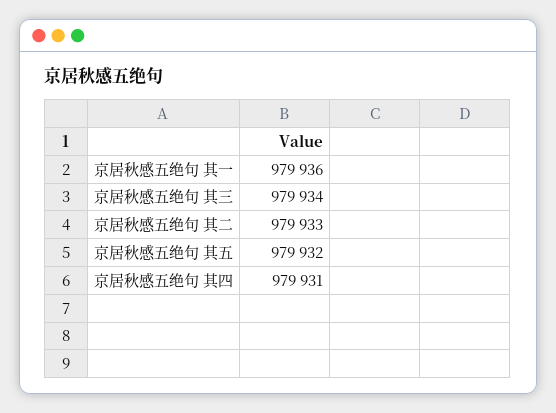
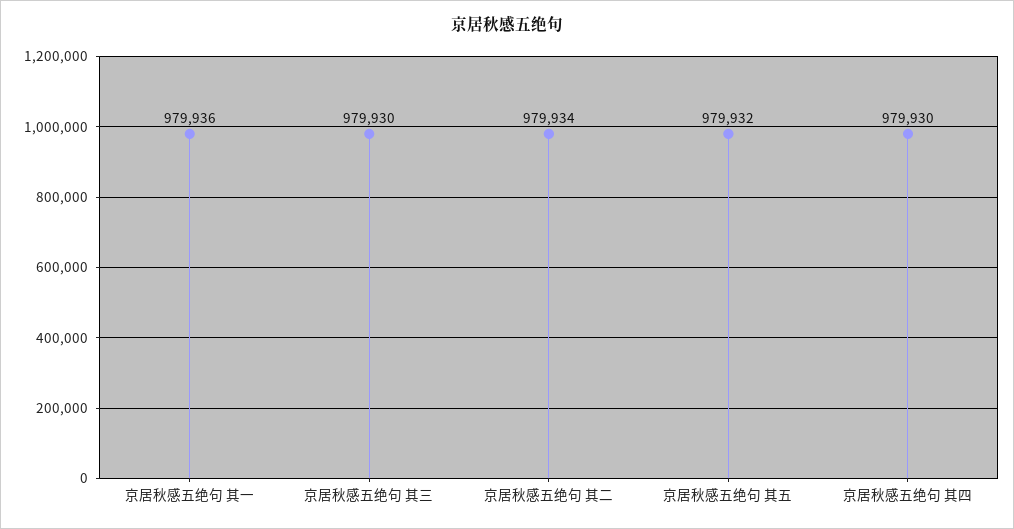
京居秋感五绝句 其三: 979934 -> 979930
京居秋感五绝句 其二: 979933 -> 979934
京居秋感五绝句 其四: 979931 -> 979930

